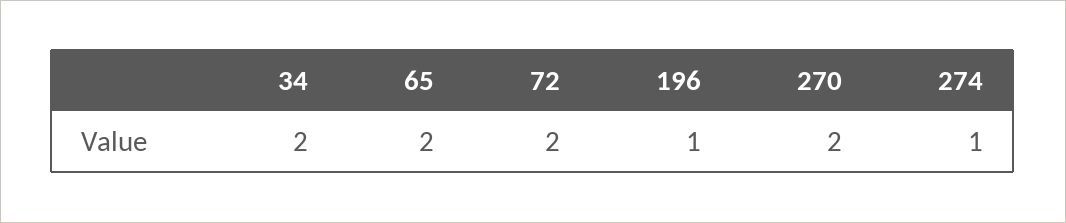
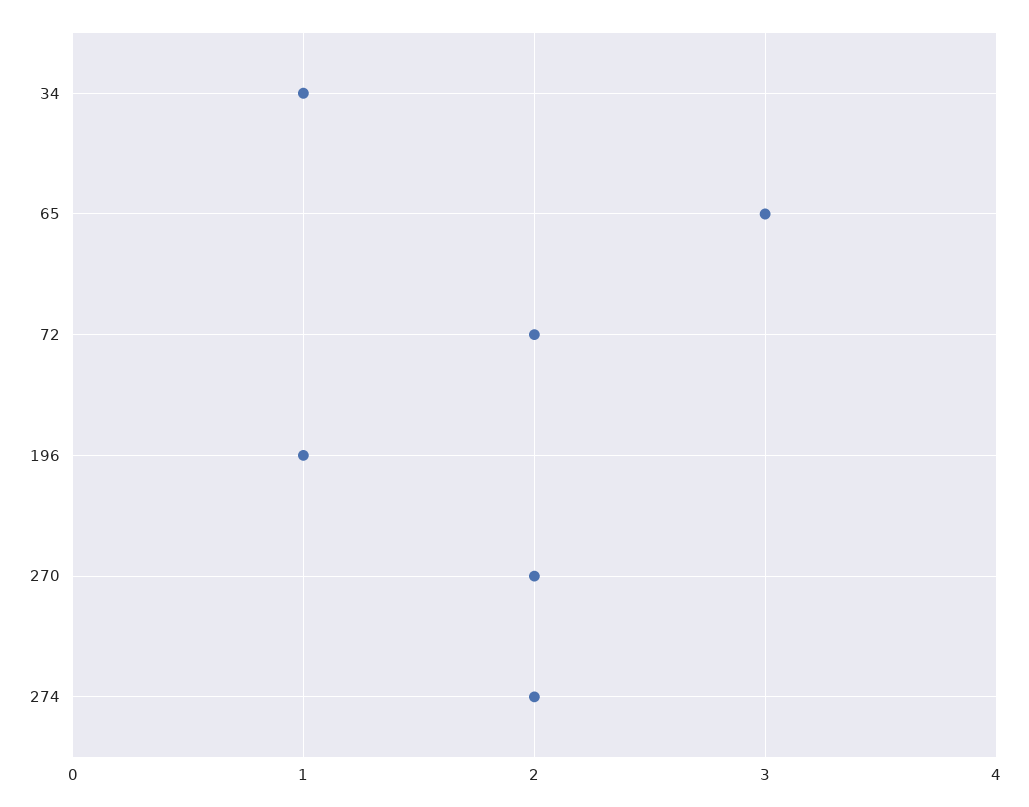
34: 2 -> 1
65: 2 -> 3
274: 1 -> 2

